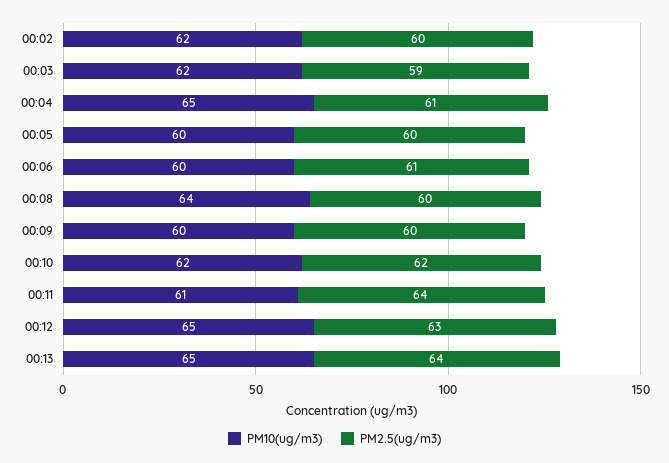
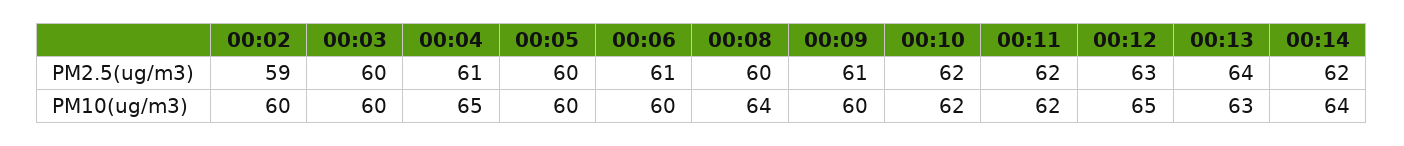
PM10(ug/m3), 00:02: 62 -> 60
PM2.5(ug/m3), 00:02: 60 -> 59
PM10(ug/m3), 00:03: 62 -> 60
PM2.5(ug/m3), 00:03: 59 -> 60
PM2.5(ug/m3), 00:09: 60 -> 61
PM10(ug/m3), 00:11: 61 -> 62
PM2.5(ug/m3), 00:11: 64 -> 62
PM10(ug/m3), 00:13: 65 -> 63
PM2.5(ug/m3), 00:14: none -> 62
PM10(ug/m3), 00:14: none -> 64

